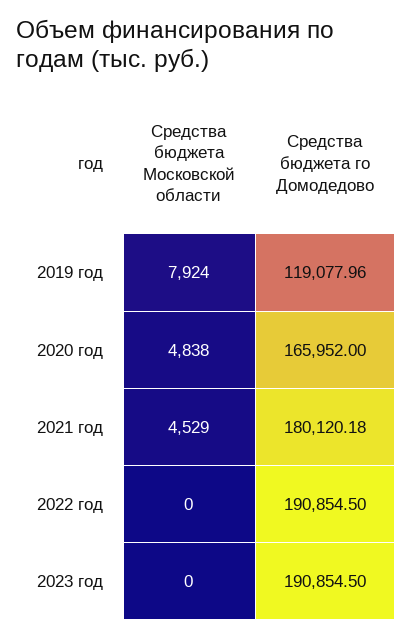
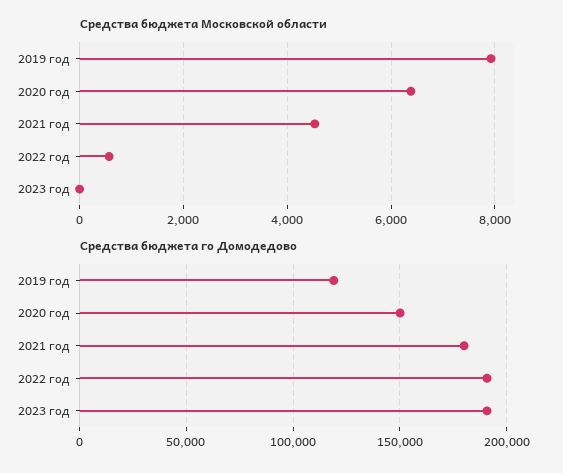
Средства бюджета Московской области, 2020 год: 4838 -> 6400
Средства бюджета го Домодедово, 2020 год: 165952 -> 150000
Средства бюджета Московской области, 2022 год: 0 -> 600

